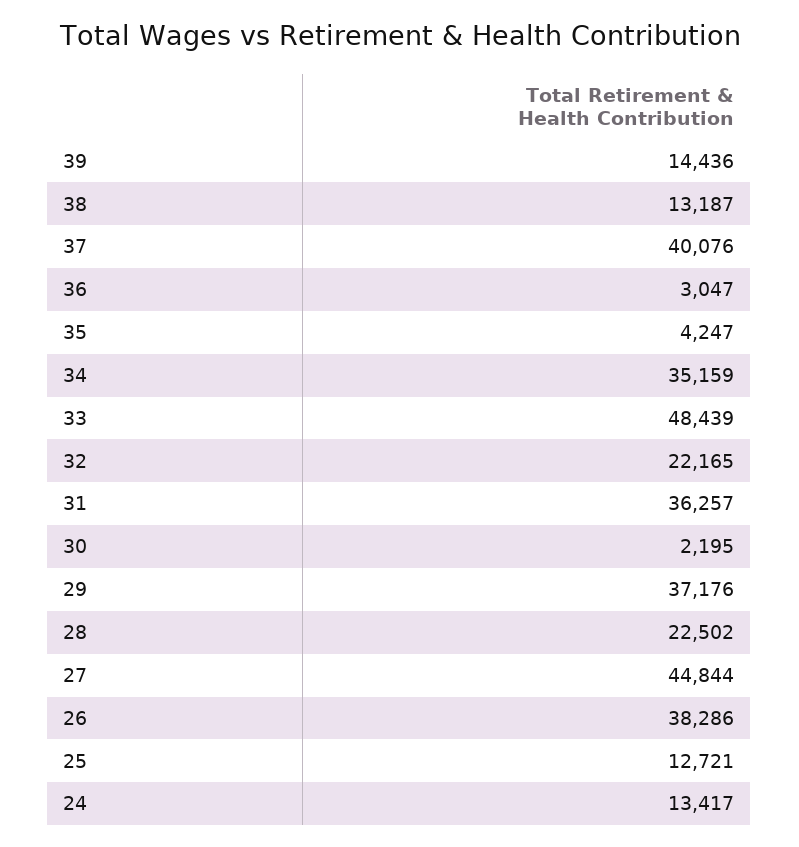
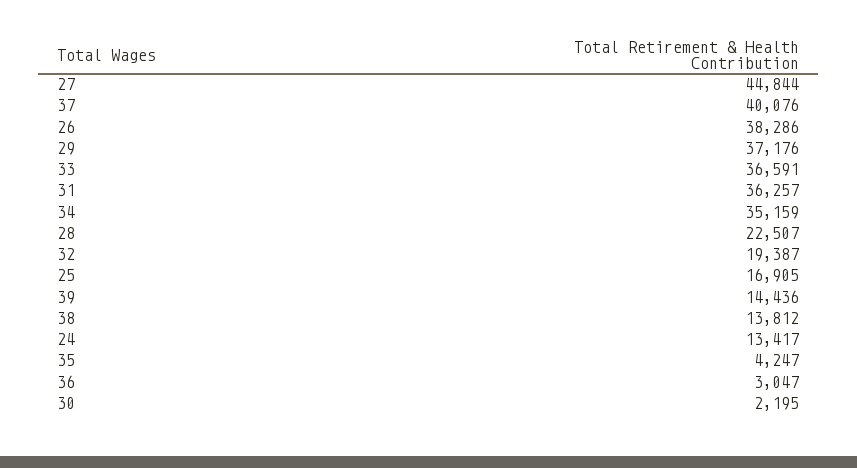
38: 13187 -> 13812
33: 48439 -> 36591
32: 22165 -> 19387
28: 22502 -> 22507
25: 12721 -> 16905

